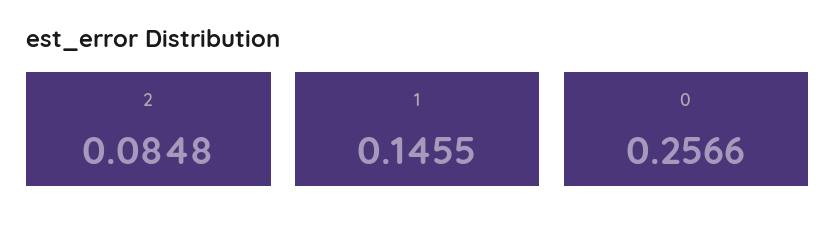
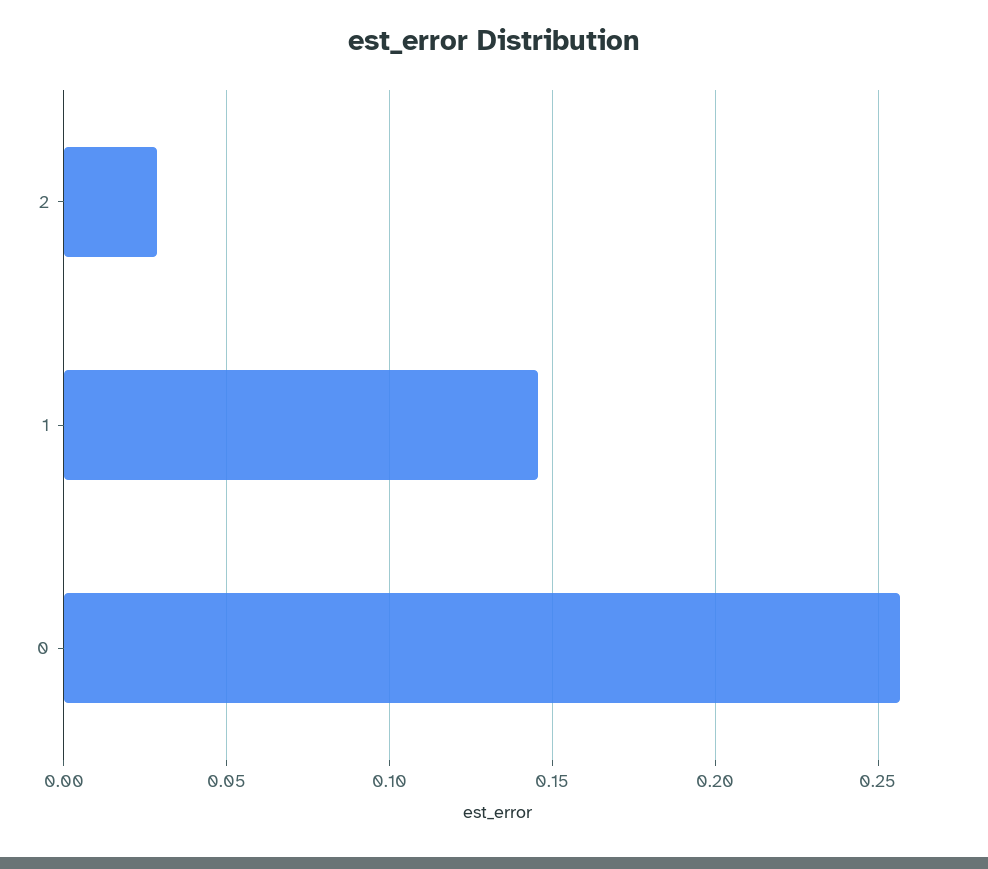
2: 0.0848 -> 0.03

